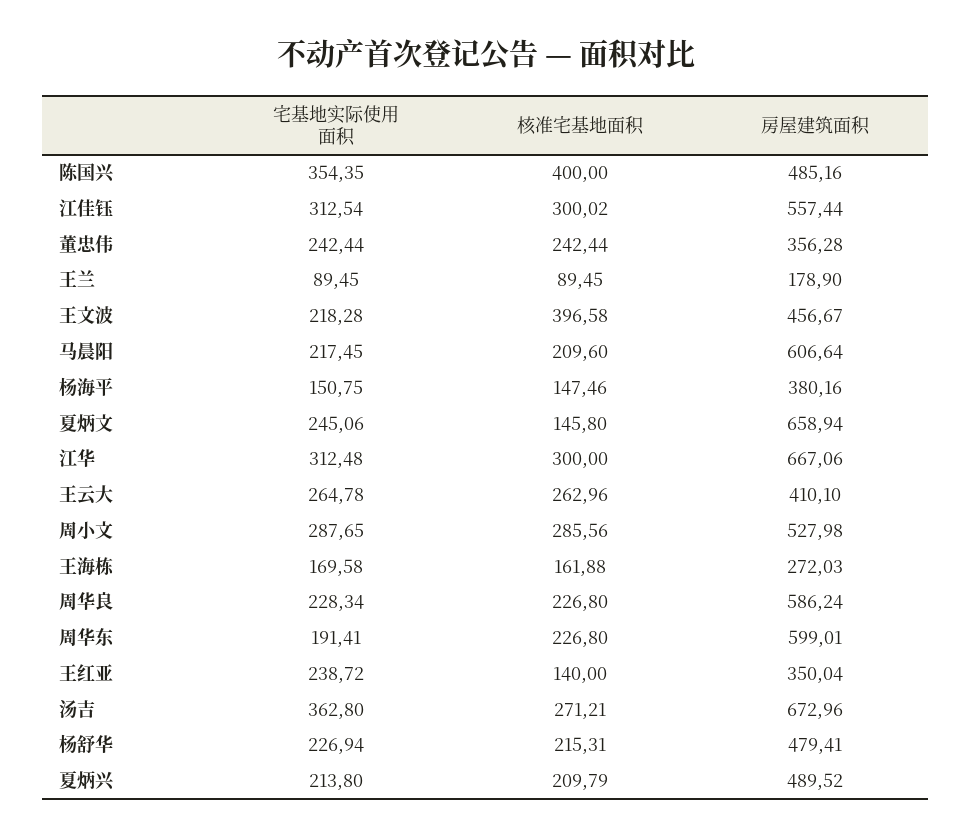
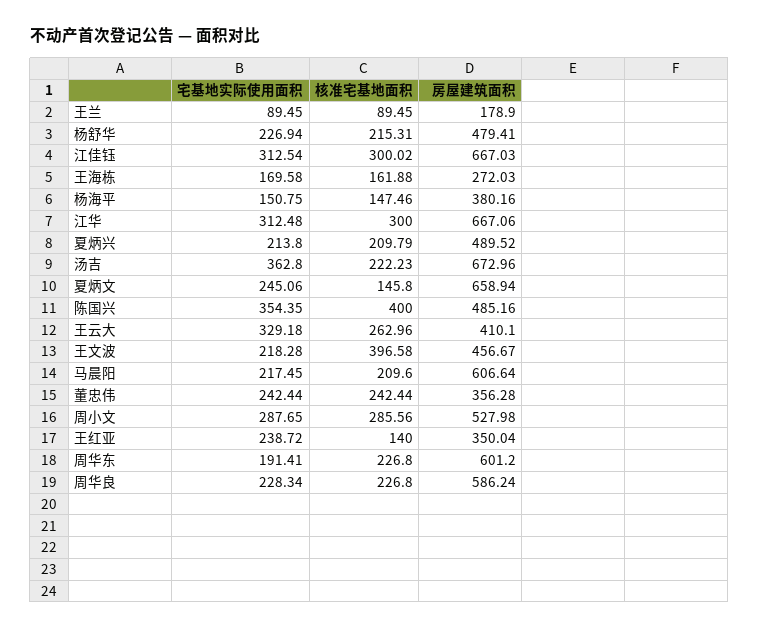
房屋建筑面积, 江佳钰: 557.44 -> 667.03
宅基地实际使用面积, 王云大: 264.78 -> 329.18
房屋建筑面积, 周华东: 599.01 -> 601.2
核准宅基地面积, 汤吉: 271.21 -> 222.23

